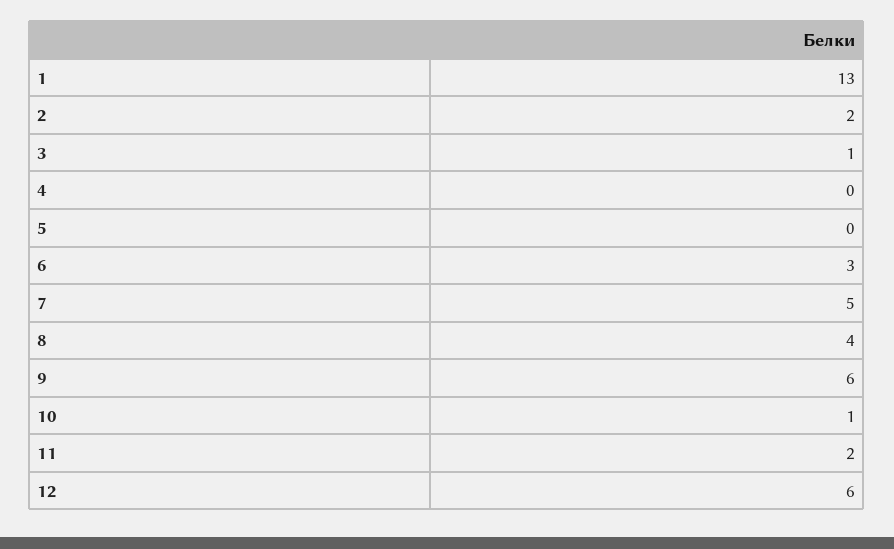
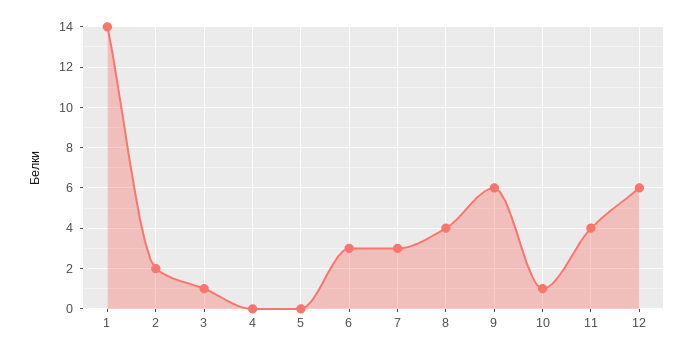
1: 13 -> 14
7: 5 -> 3
11: 2 -> 4

